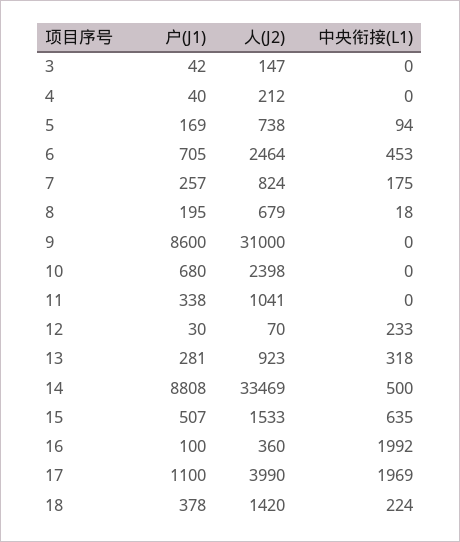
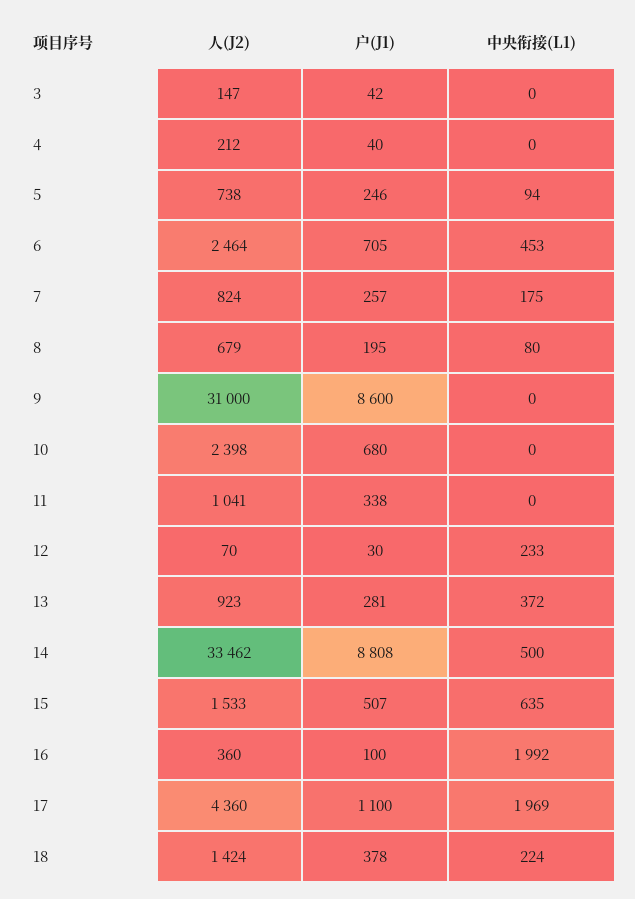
户(J1), 5: 169 -> 246
中央衔接(L1), 8: 18 -> 80
中央衔接(L1), 13: 318 -> 372
人(J2), 14: 33469 -> 33462
人(J2), 17: 3990 -> 4360
人(J2), 18: 1420 -> 1424

